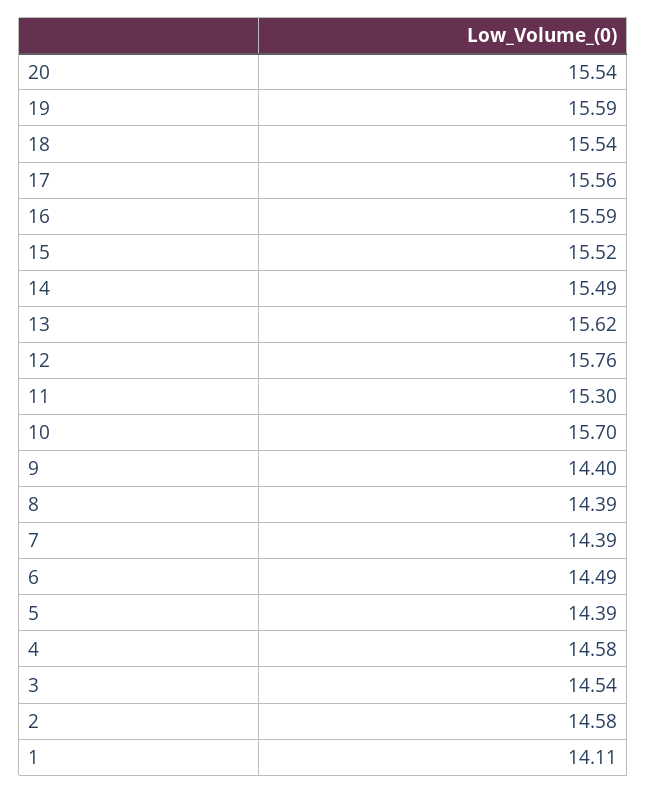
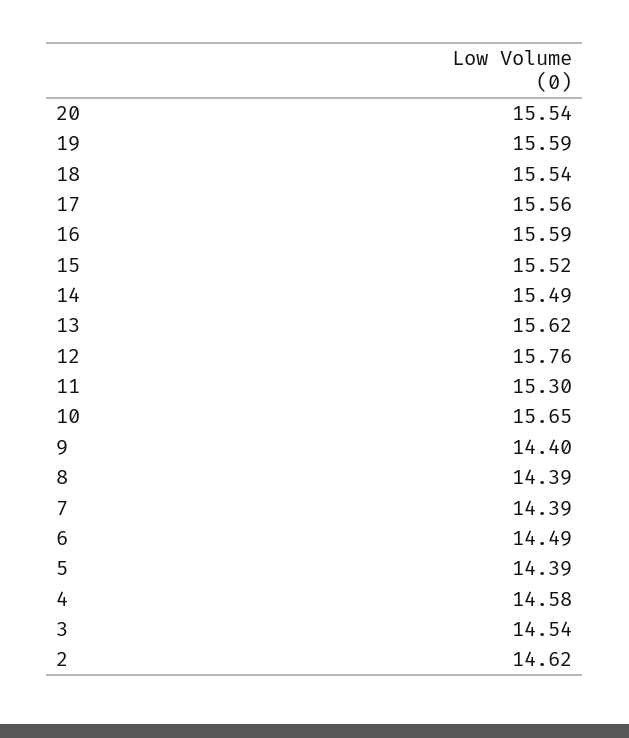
10: 15.7 -> 15.65
2: 14.58 -> 14.62
1: 14.11 -> none

